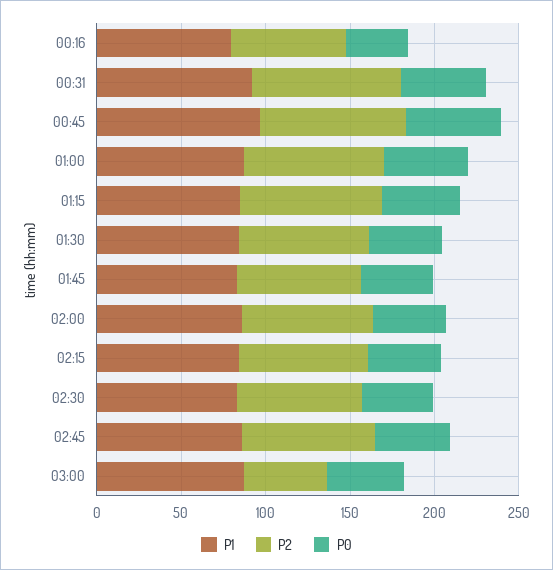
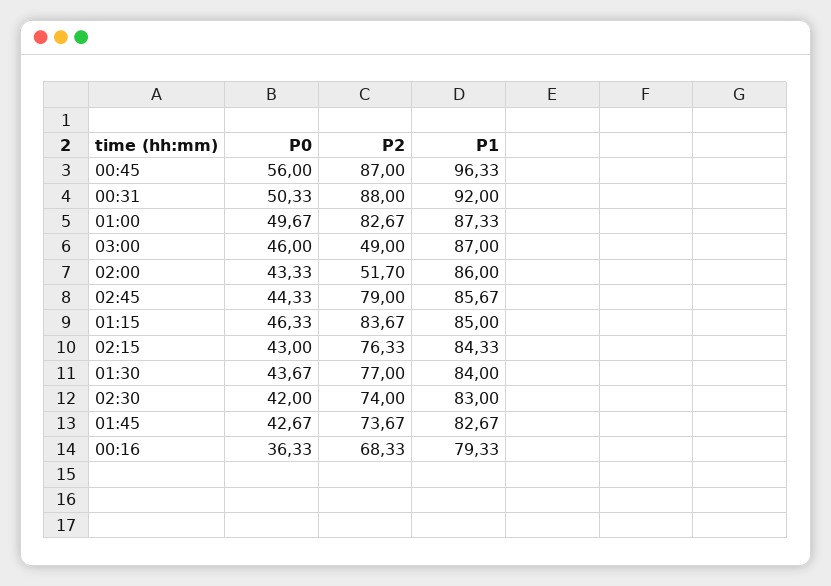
P2, 02:00: 80 -> 51.7

